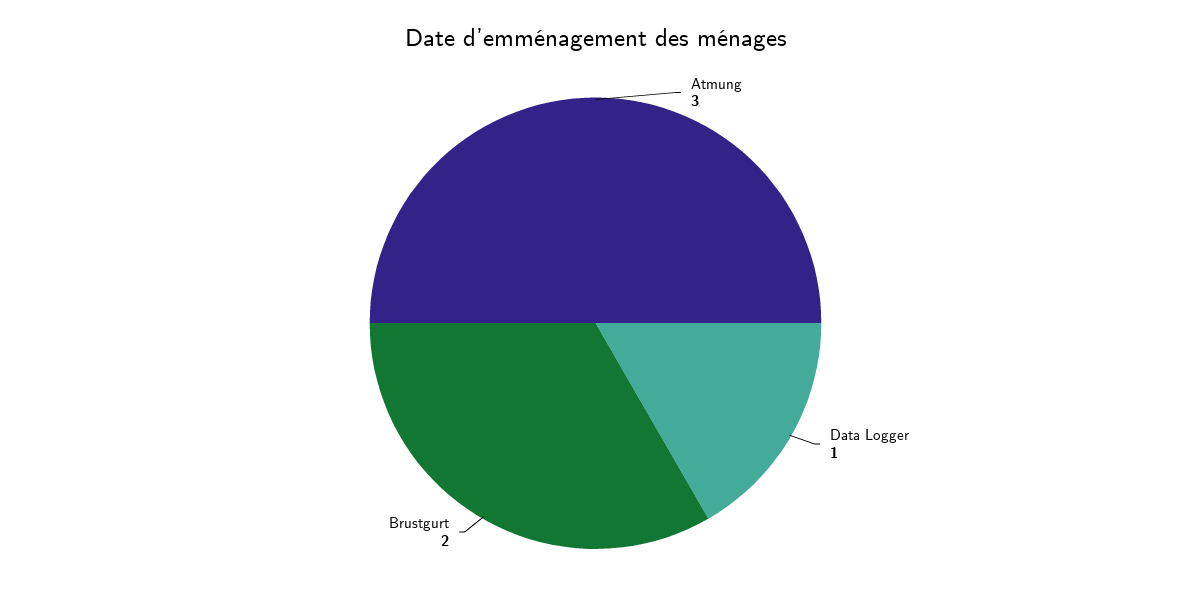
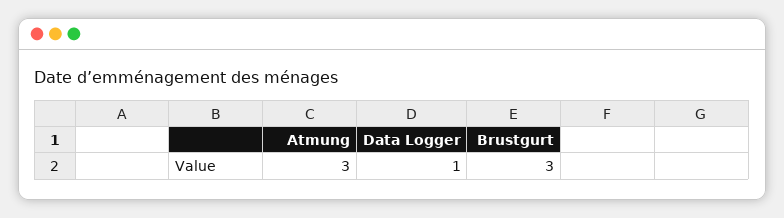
Brustgurt: 2 -> 3

